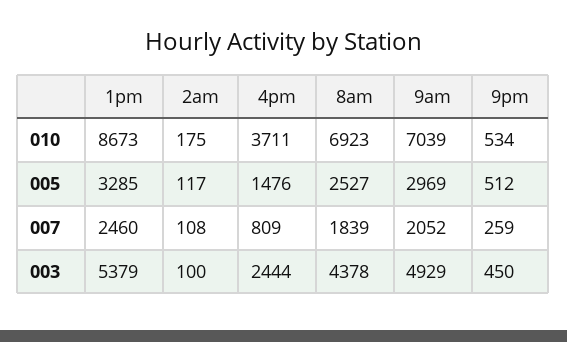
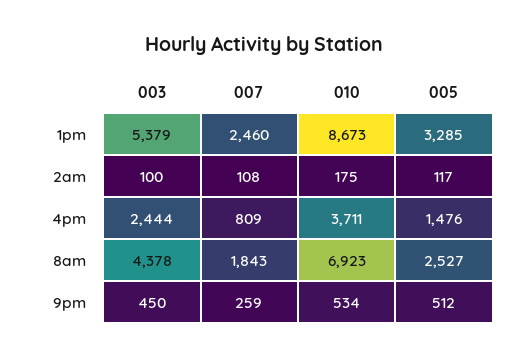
9am, 010: 7039 -> none
9am, 005: 2969 -> none
8am, 007: 1839 -> 1843
9am, 007: 2052 -> none
9am, 003: 4929 -> none

